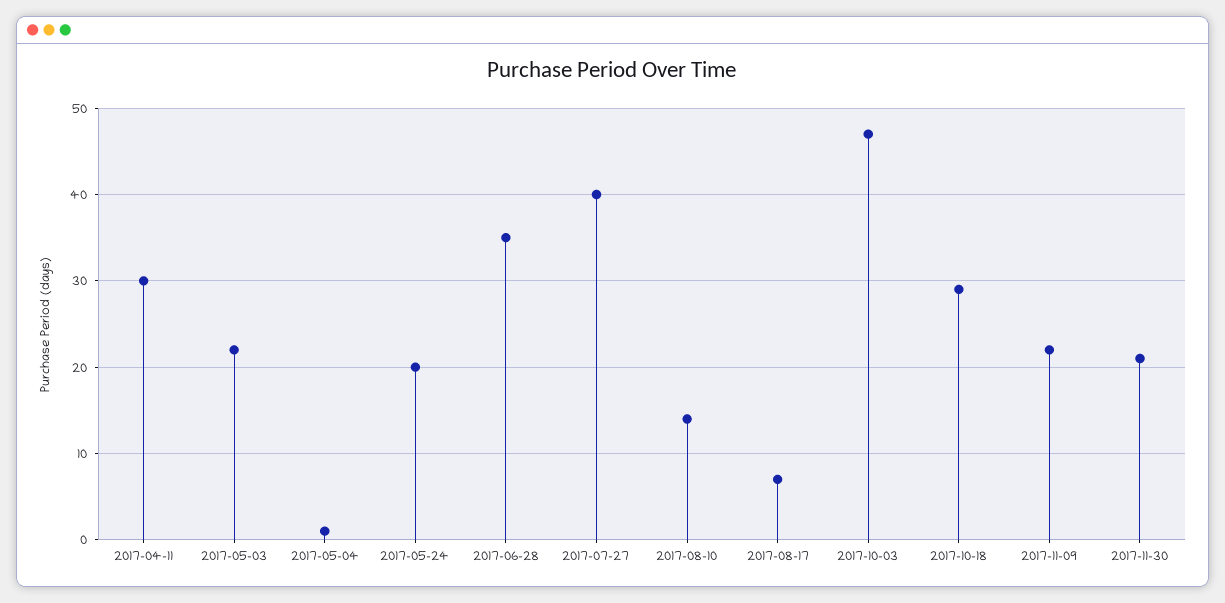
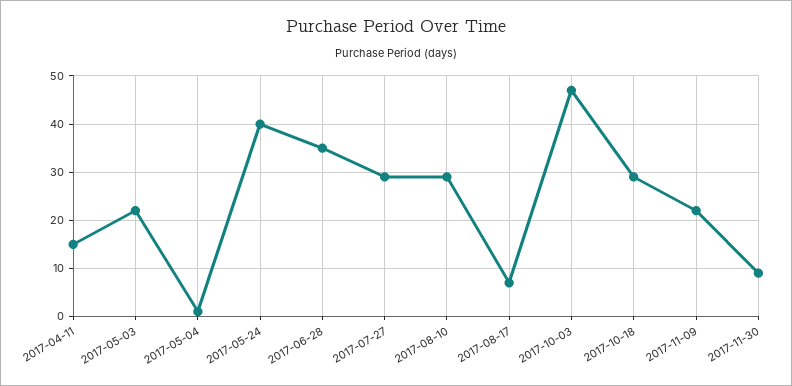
2017-04-11: 30 -> 15
2017-05-24: 20 -> 40
2017-07-27: 40 -> 30
2017-08-10: 14 -> 30
2017-11-30: 21 -> 10

